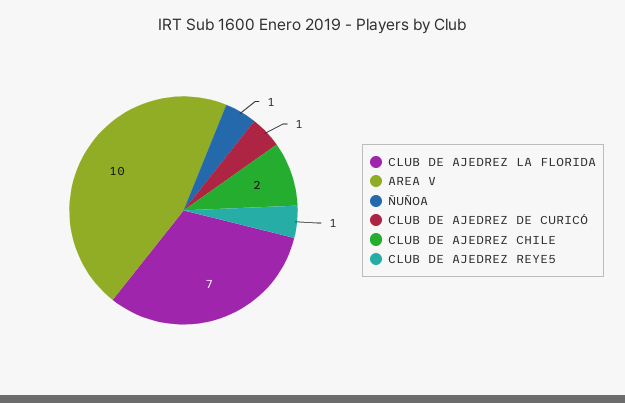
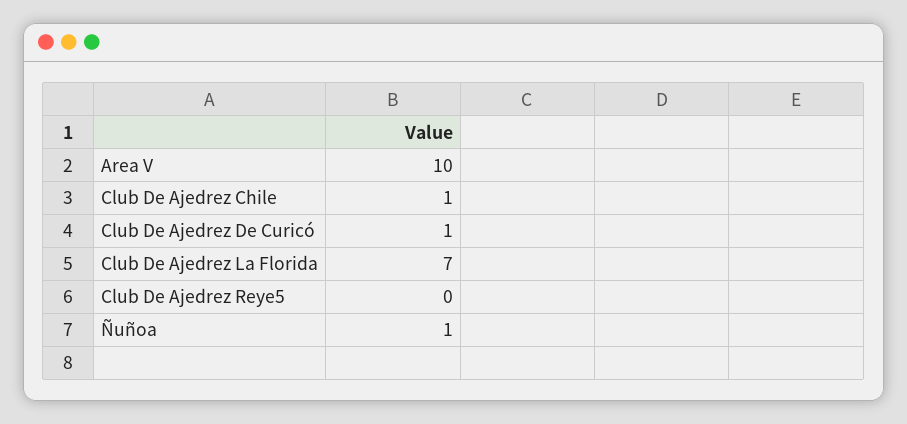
CLUB DE AJEDREZ CHILE: 2 -> 1
CLUB DE AJEDREZ REYE5: 1 -> 0

